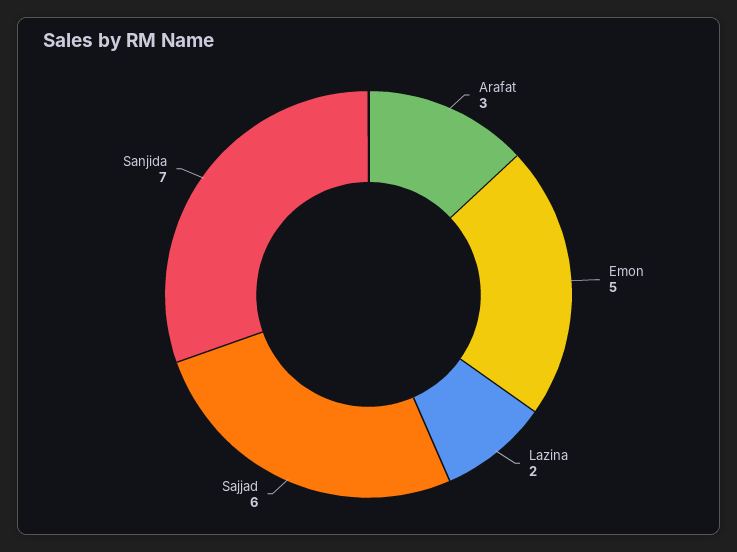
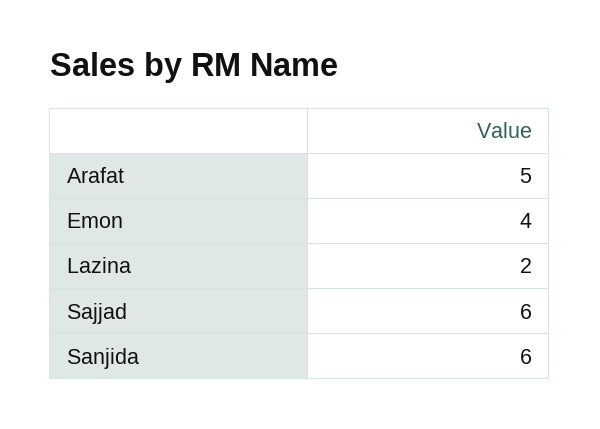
Arafat: 3 -> 5
Emon: 5 -> 4
Sanjida: 7 -> 6

